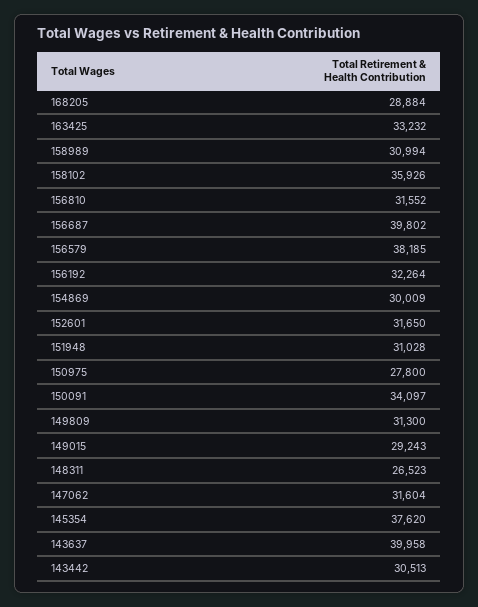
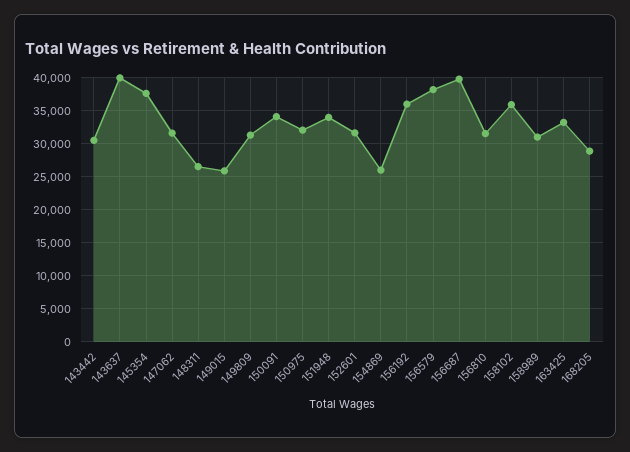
156192: 32264 -> 36000
154869: 30009 -> 26000
151948: 31028 -> 34000
150975: 27800 -> 32000
149015: 29243 -> 26000

